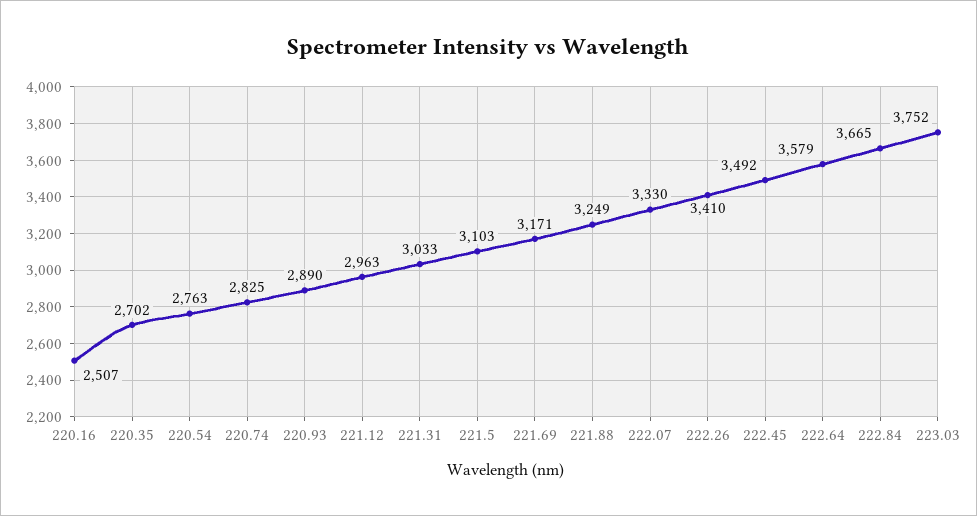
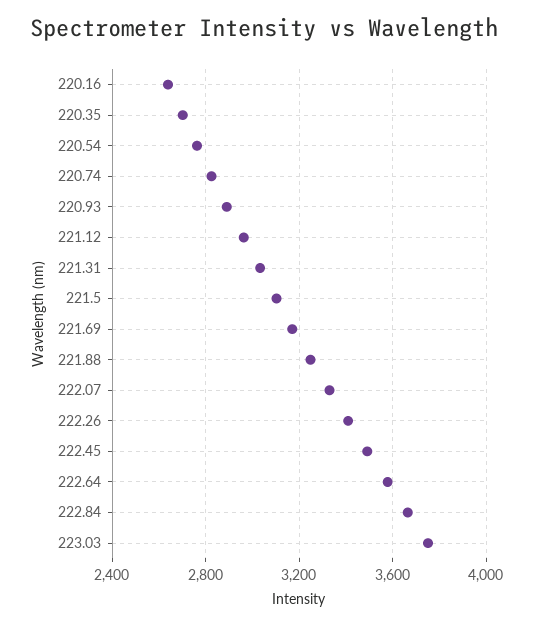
220.16: 2507 -> 2650

